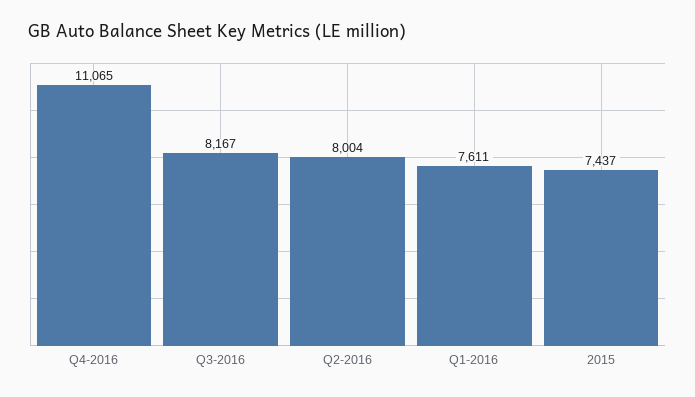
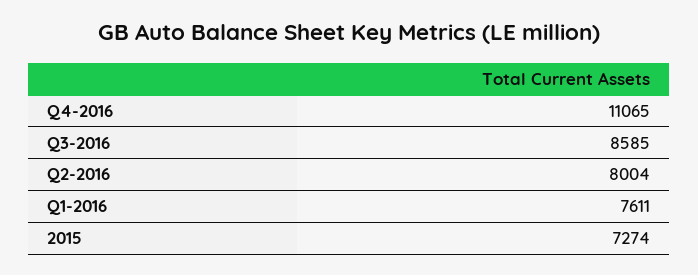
Q3-2016: 8167 -> 8585
2015: 7437 -> 7274

